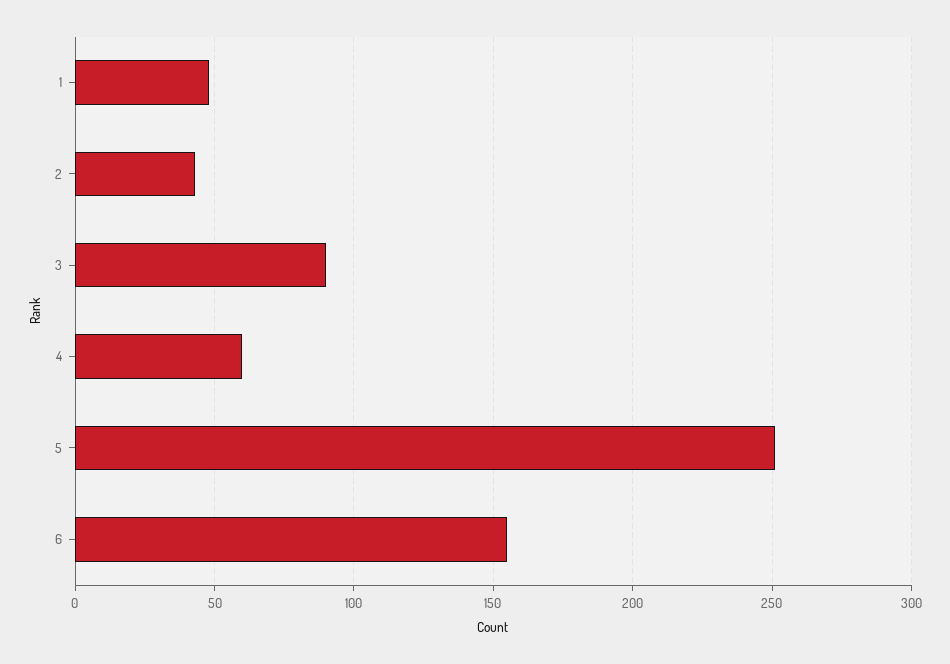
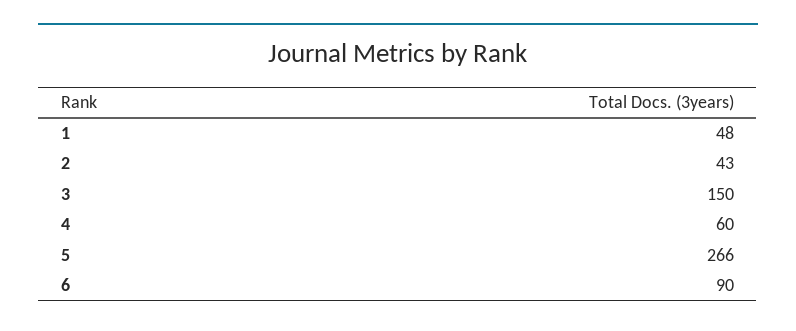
3: 90 -> 150
5: 250 -> 266
6: 155 -> 90

